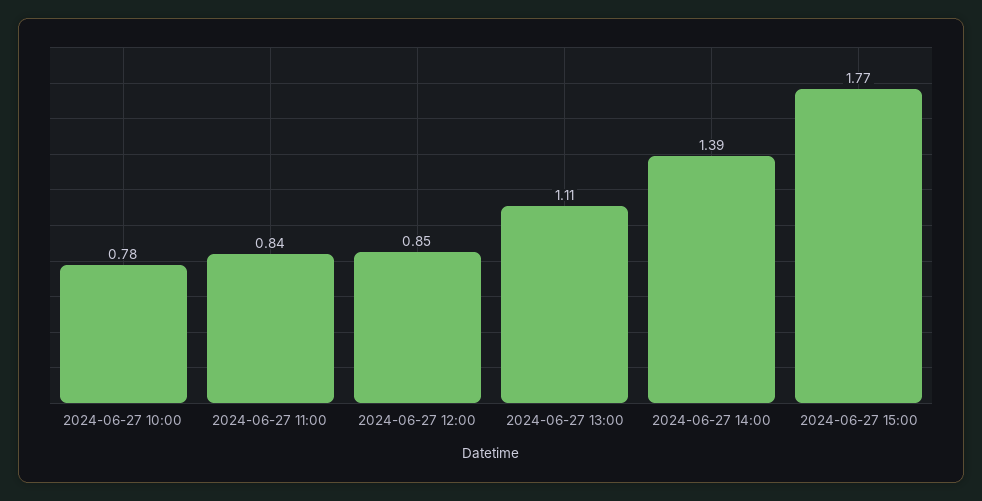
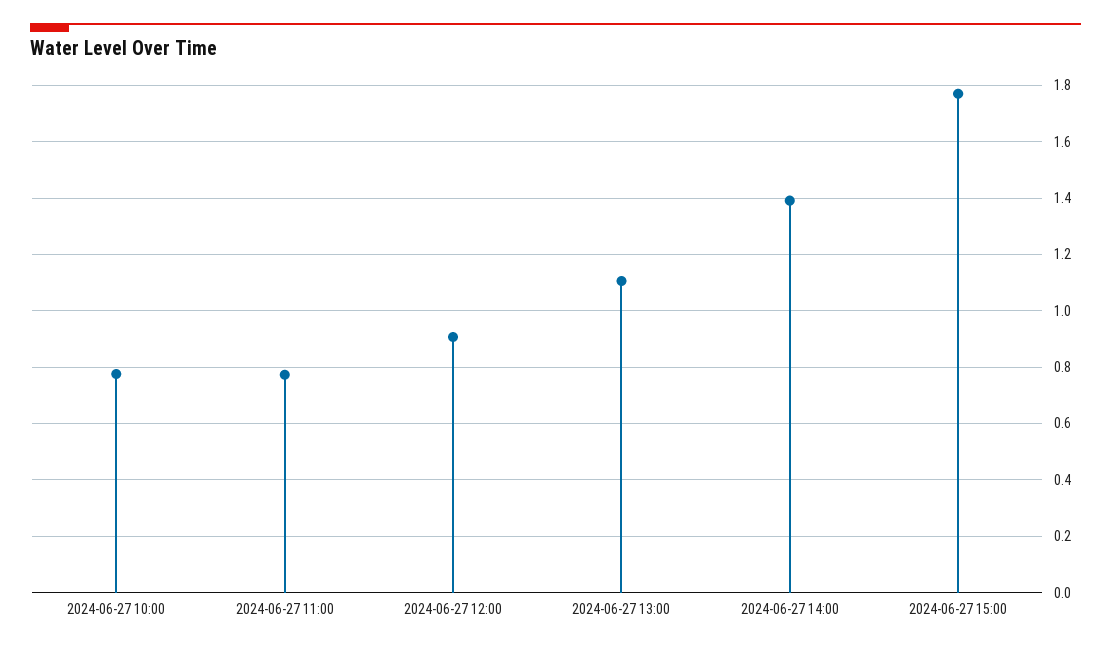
2024-06-27 11:00: 0.84 -> 0.775
2024-06-27 12:00: 0.85 -> 0.9

